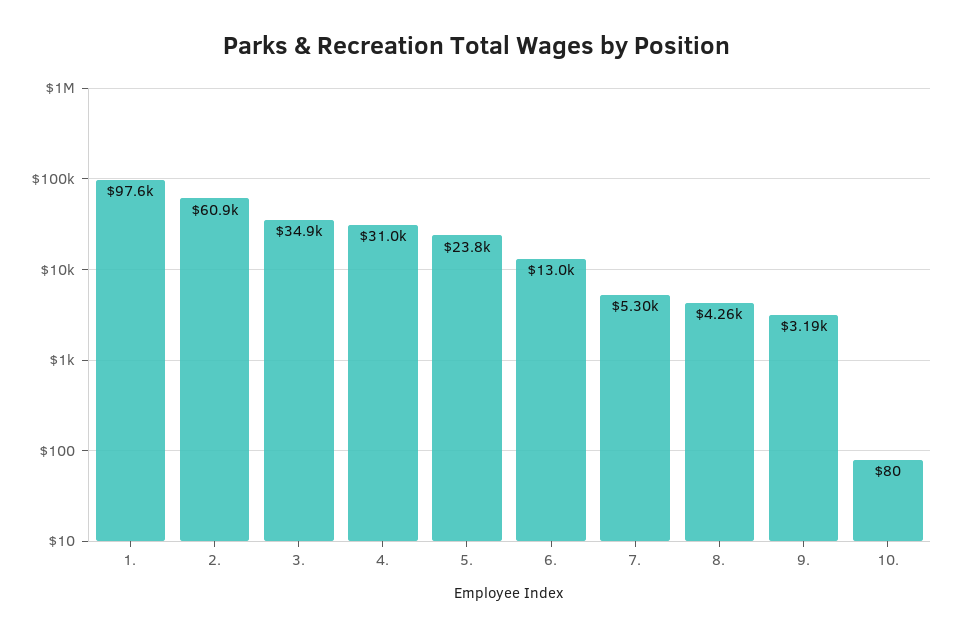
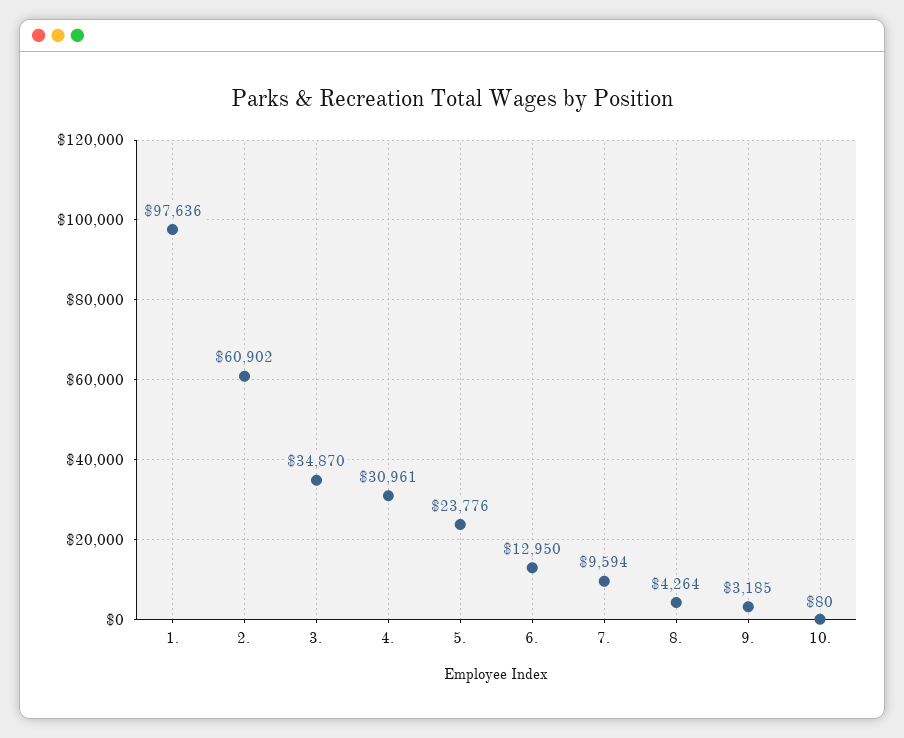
7.: 5300 -> 9594

